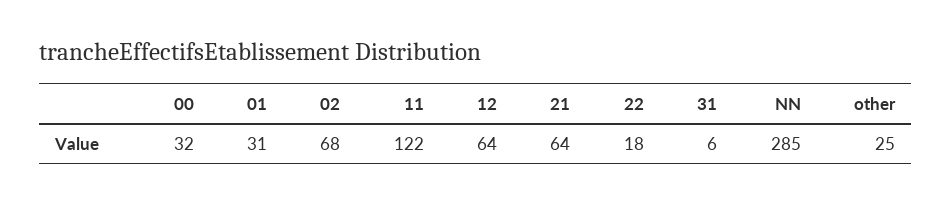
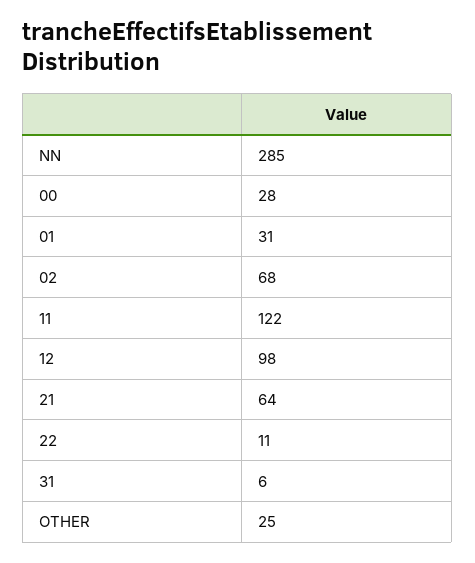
00: 32 -> 28
12: 64 -> 98
22: 18 -> 11

